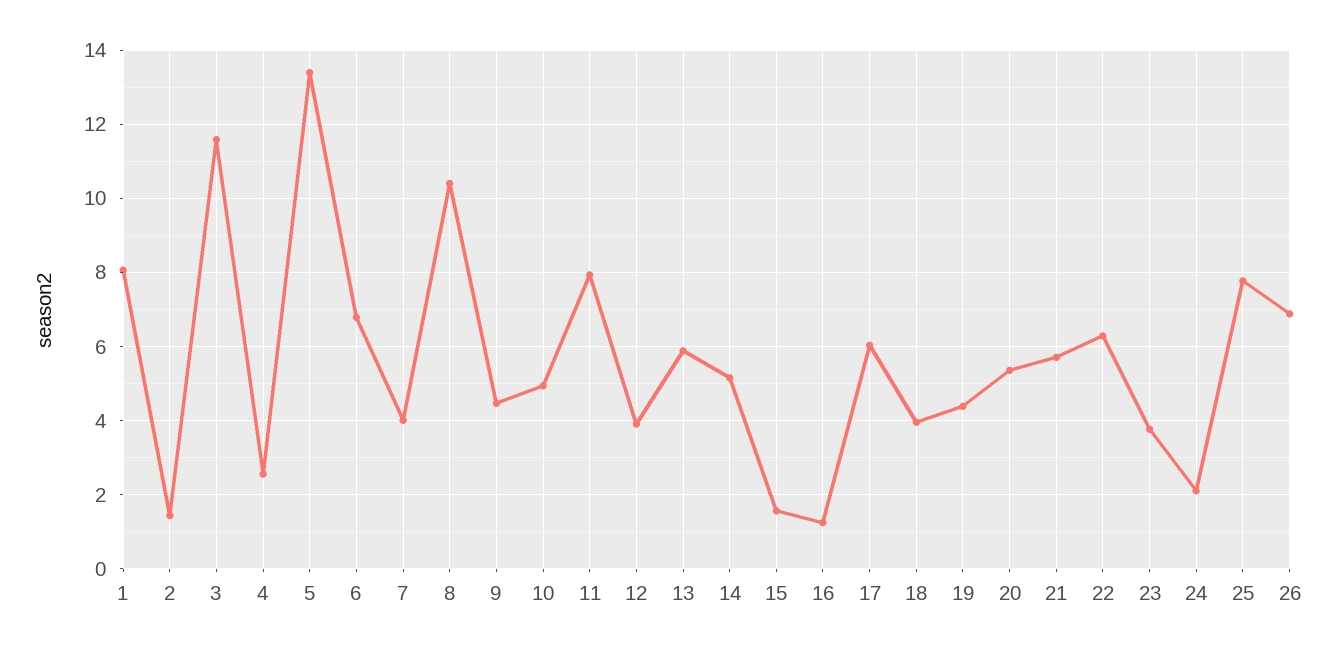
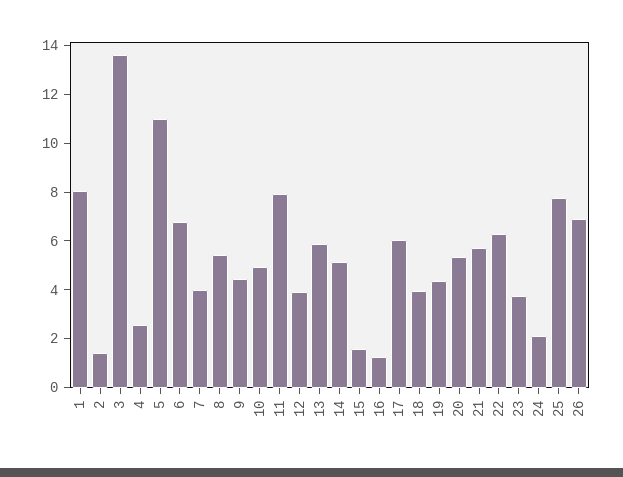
3: 11.6 -> 13.5
5: 13.4 -> 11
8: 10.4 -> 5.5

